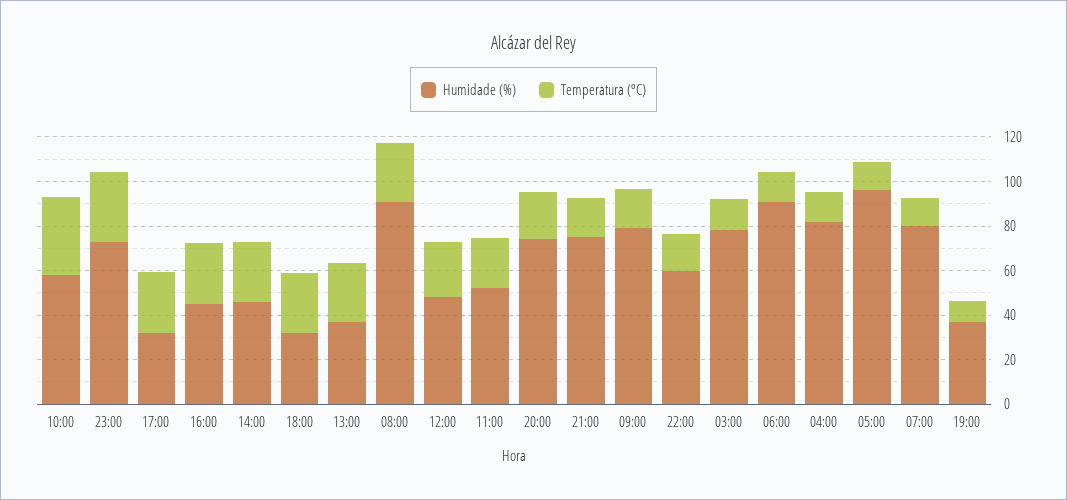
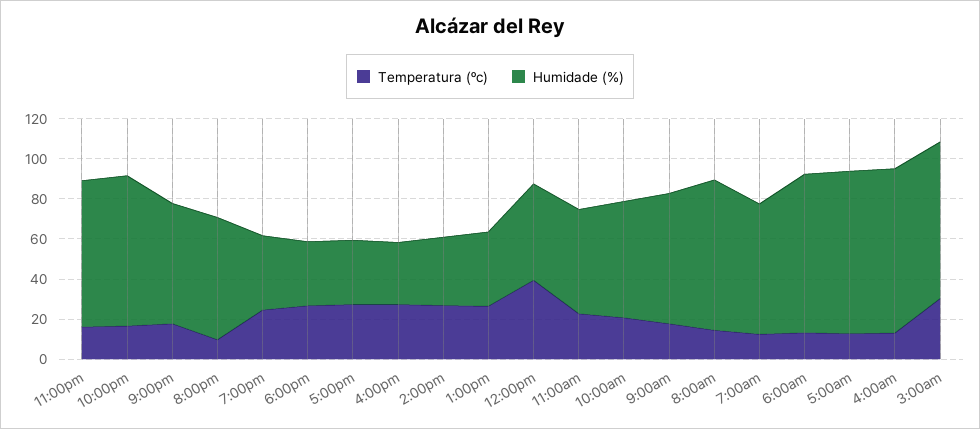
Temperatura (ºC), 10:00: 35 -> 20
Temperatura (ºC), 23:00: 30 -> 15
Humidade (%), 16:00: 45 -> 30
Humidade (%), 14:00: 45 -> 35
Humidade (%), 08:00: 90 -> 75
Temperatura (ºC), 08:00: 25 -> 15
Temperatura (ºC), 12:00: 25 -> 40
Humidade (%), 20:00: 75 -> 60
Temperatura (ºC), 20:00: 20 -> 10
Humidade (%), 21:00: 75 -> 60
Humidade (%), 09:00: 80 -> 65
Humidade (%), 22:00: 60 -> 75
Temperatura (ºC), 03:00: 15 -> 30
Humidade (%), 06:00: 90 -> 80
Humidade (%), 05:00: 95 -> 80
Humidade (%), 07:00: 80 -> 65
Temperatura (ºC), 19:00: 10 -> 25

